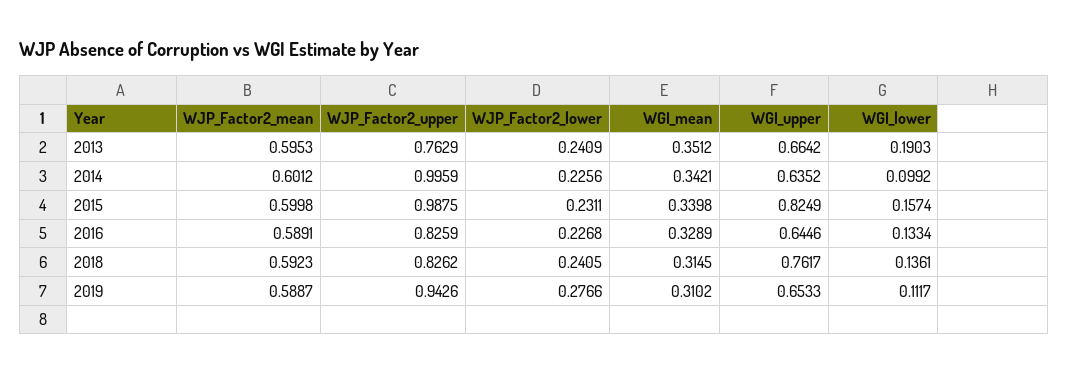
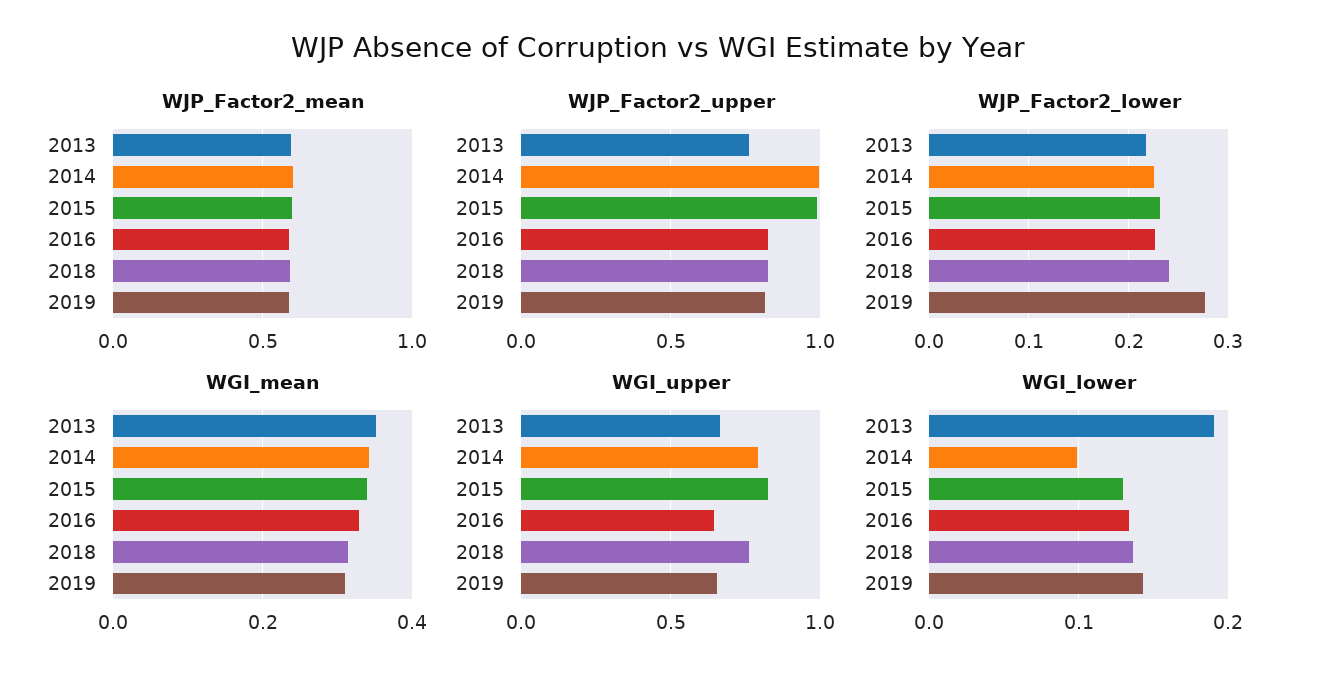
WJP_Factor2_lower, 2013: 0.2409 -> 0.22
WGI_upper, 2014: 0.6352 -> 0.8
WGI_lower, 2015: 0.1574 -> 0.13
WJP_Factor2_upper, 2019: 0.9426 -> 0.8
WGI_lower, 2019: 0.1117 -> 0.14

